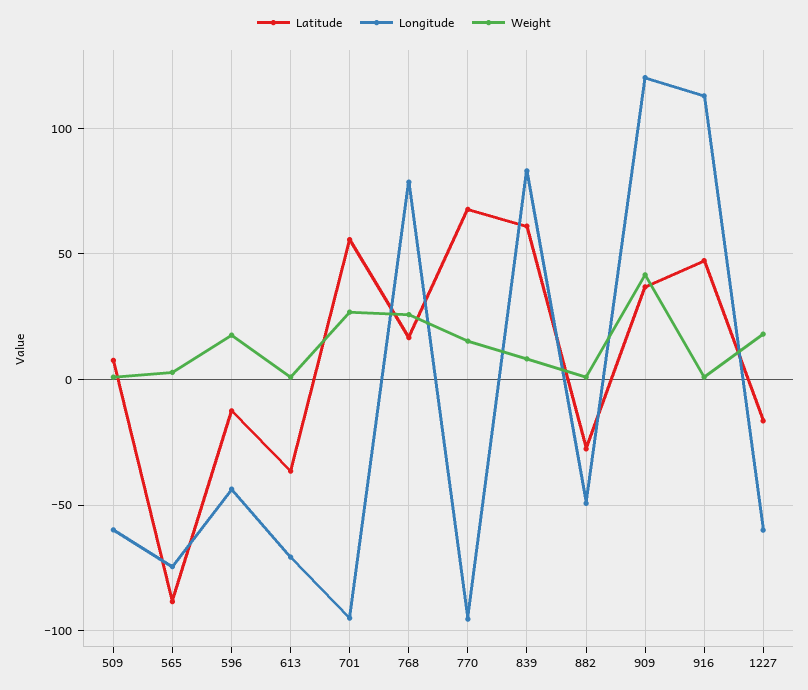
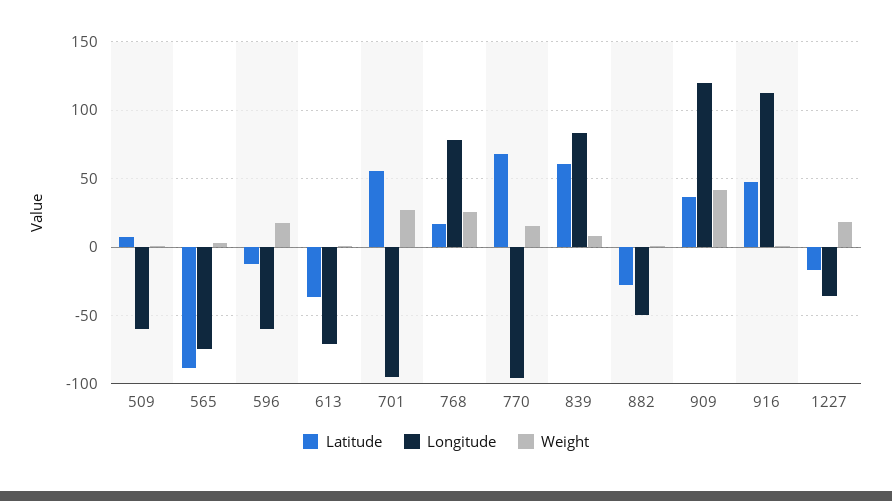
Longitude, 596: -45 -> -60
Longitude, 1227: -60 -> -35

